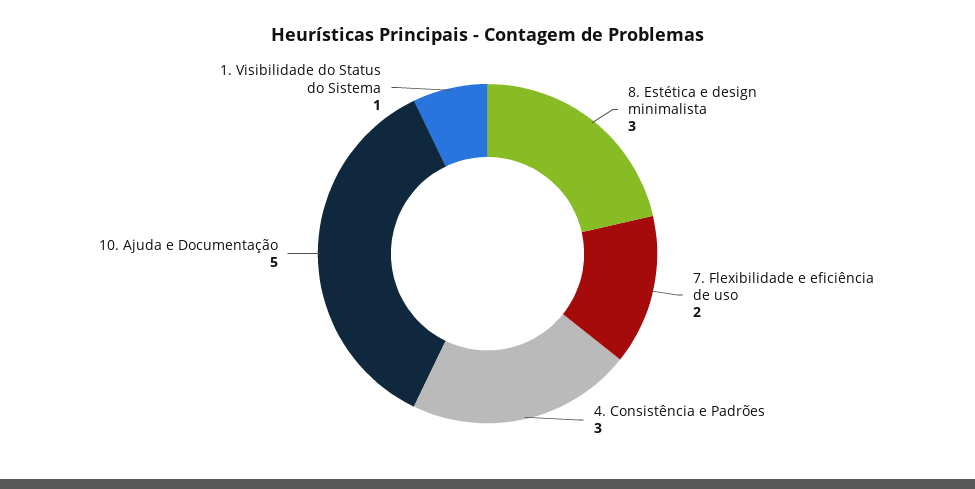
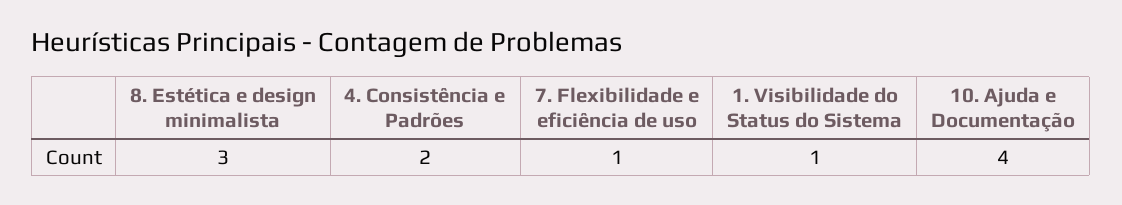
7. Flexibilidade e eficiência de uso: 2 -> 1
4. Consistência e Padrões: 3 -> 2
10. Ajuda e Documentação: 5 -> 4

